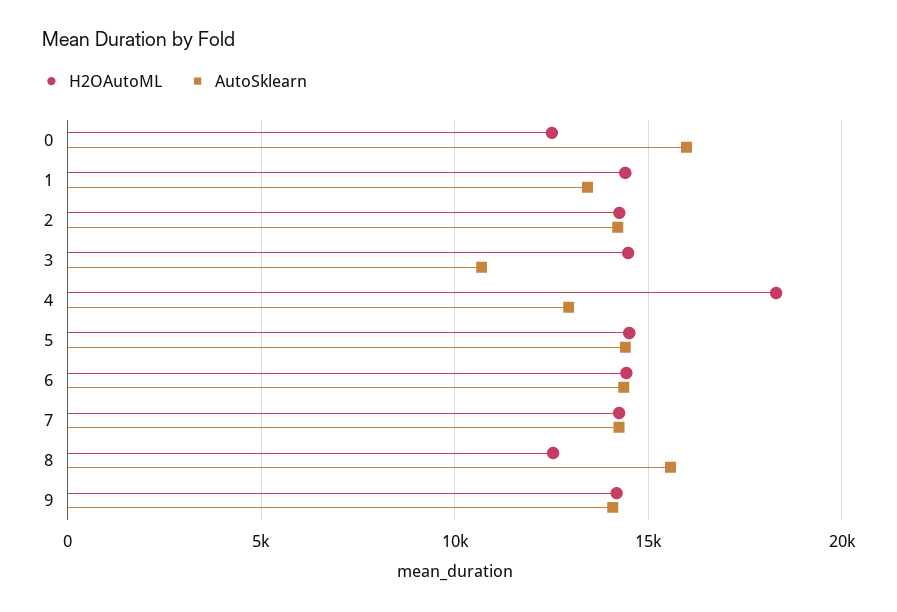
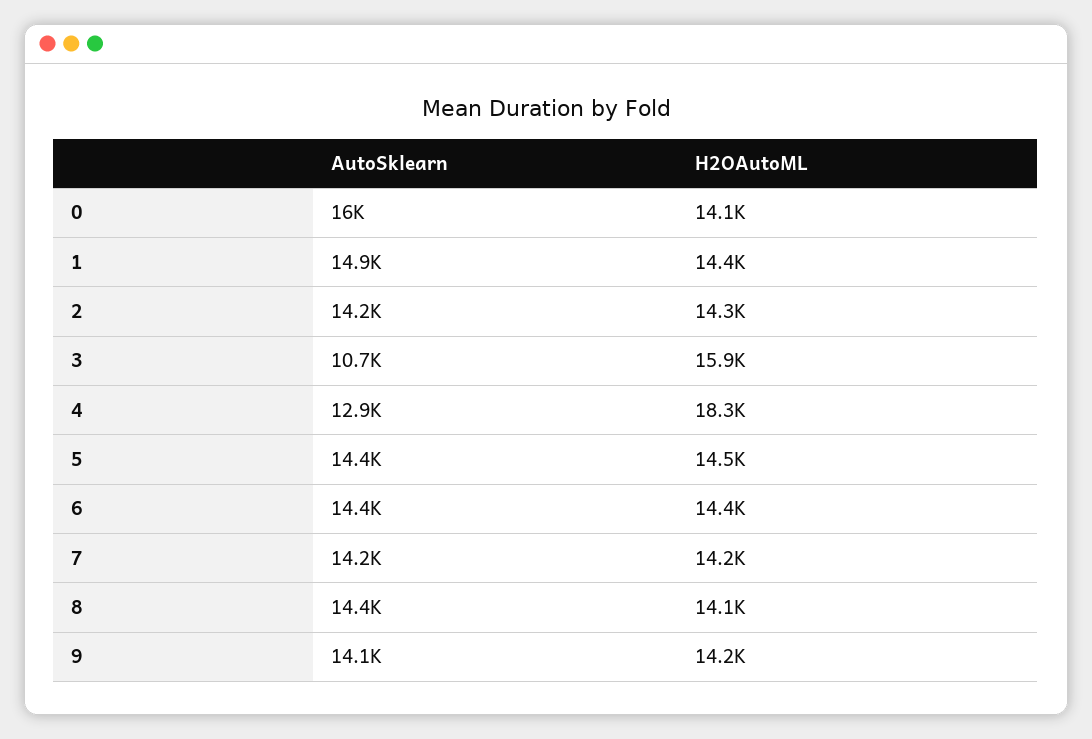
H2OAutoML, 0: 12500 -> 14100
AutoSklearn, 1: 13500 -> 14900
H2OAutoML, 3: 14500 -> 15900
H2OAutoML, 8: 12500 -> 14100
AutoSklearn, 8: 15500 -> 14400

